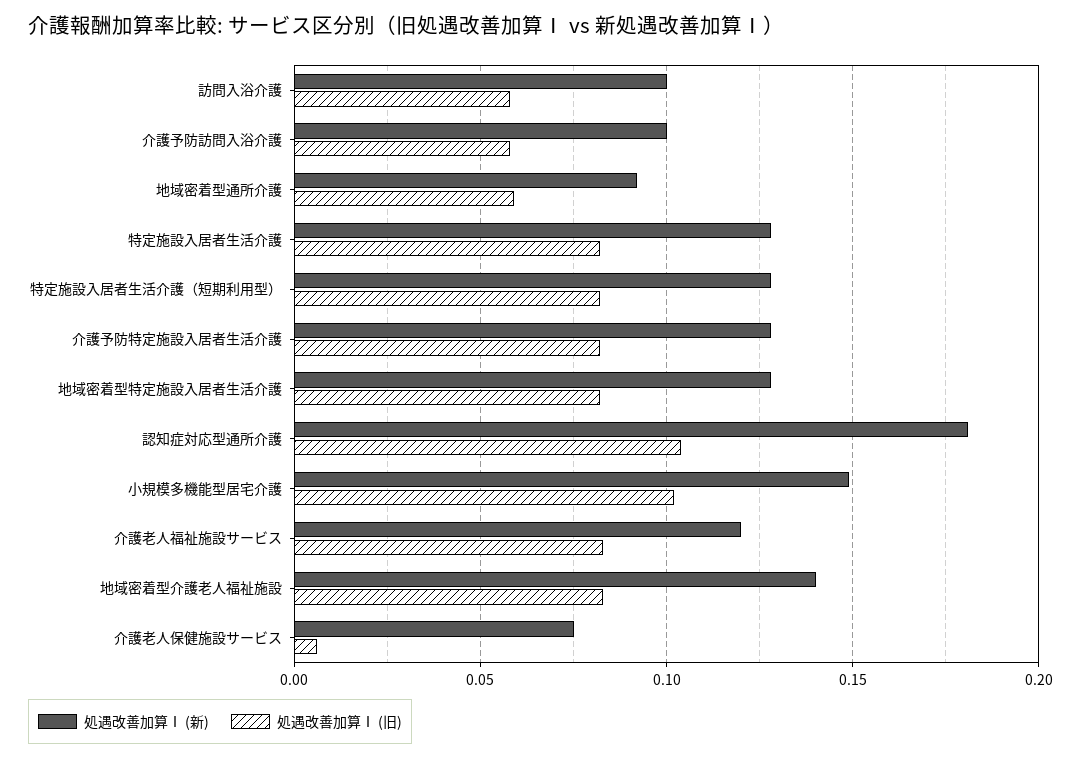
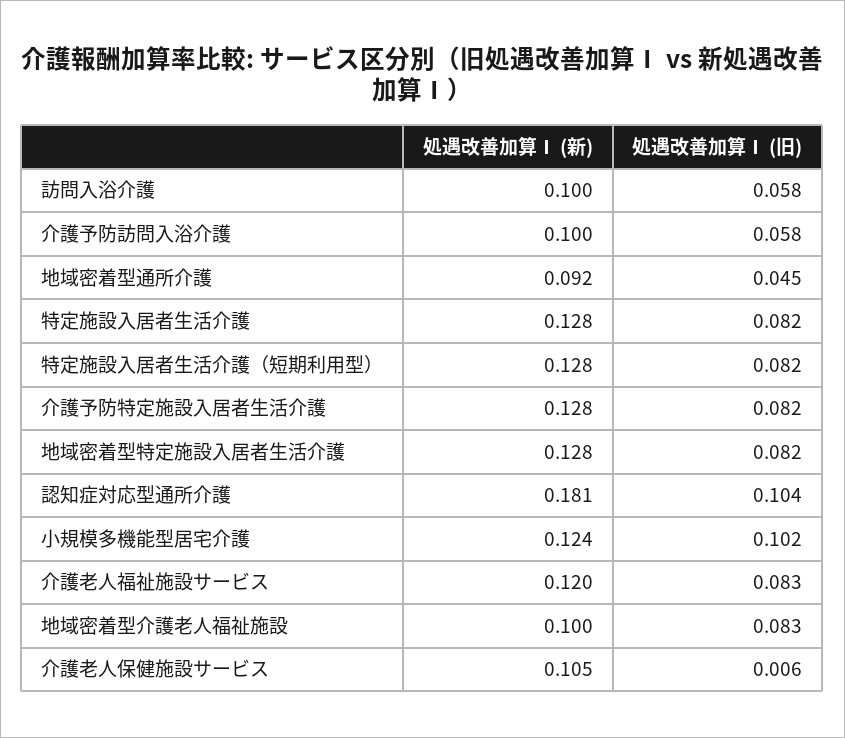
処遇改善加算Ⅰ (旧), 地域密着型通所介護: 0.06 -> 0.045
処遇改善加算Ⅰ (新), 小規模多機能型居宅介護: 0.15 -> 0.124
処遇改善加算Ⅰ (新), 地域密着型介護老人福祉施設: 0.14 -> 0.1
処遇改善加算Ⅰ (新), 介護老人保健施設サービス: 0.075 -> 0.105

